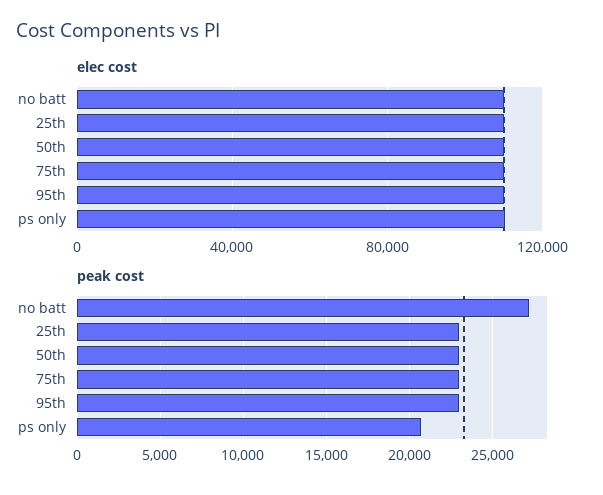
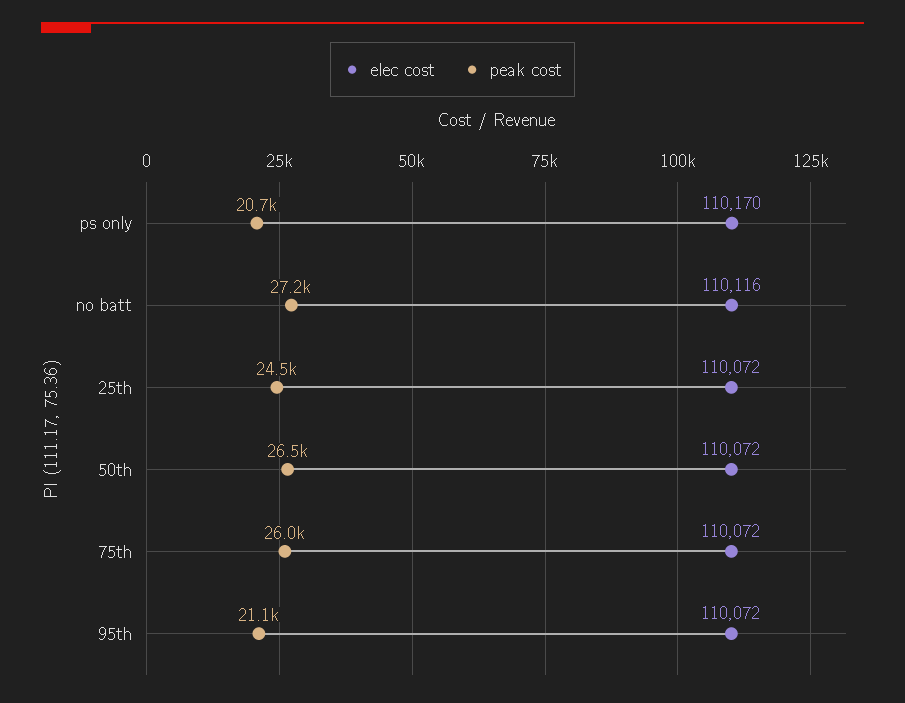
peak cost, 25th: 23000 -> 24500
peak cost, 50th: 23000 -> 26500
peak cost, 75th: 23000 -> 26000
peak cost, 95th: 23000 -> 21100

